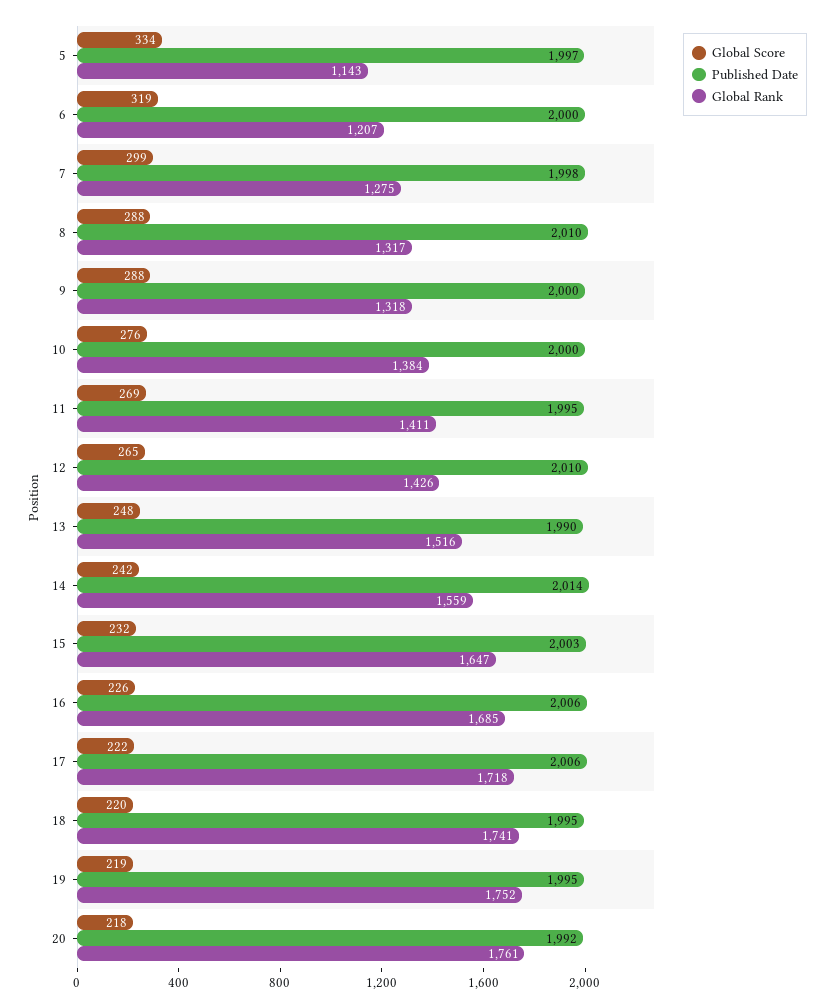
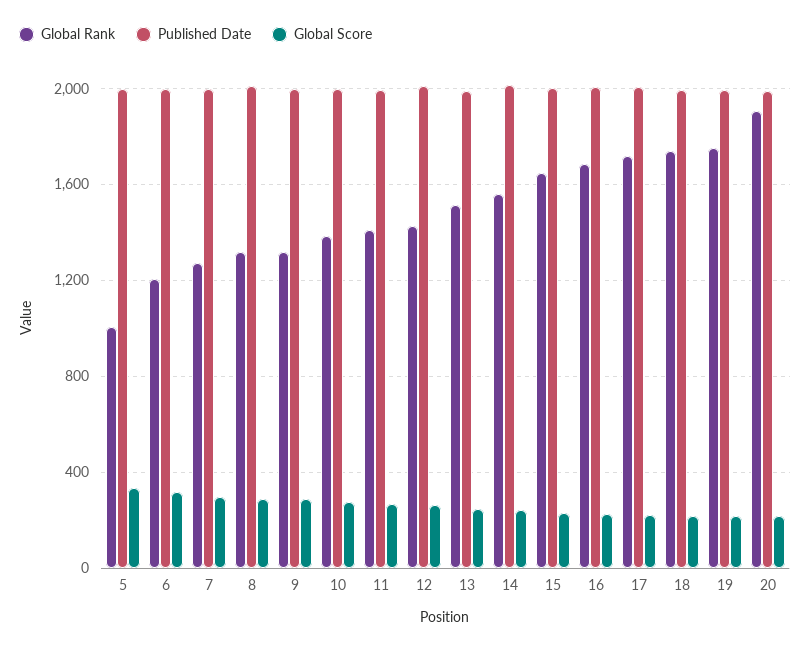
Global Rank, 5: 1143 -> 1000
Global Rank, 20: 1761 -> 1900

